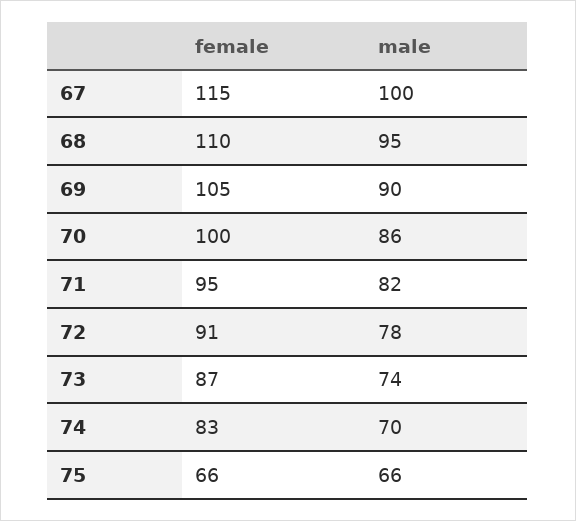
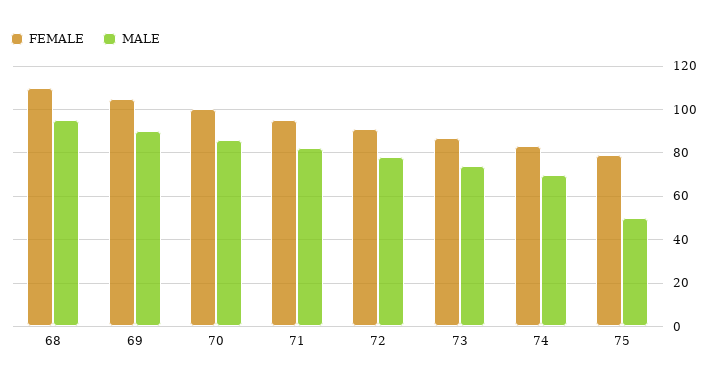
female, 67: 115 -> none
male, 67: 100 -> none
female, 75: 66 -> 80
male, 75: 66 -> 50

